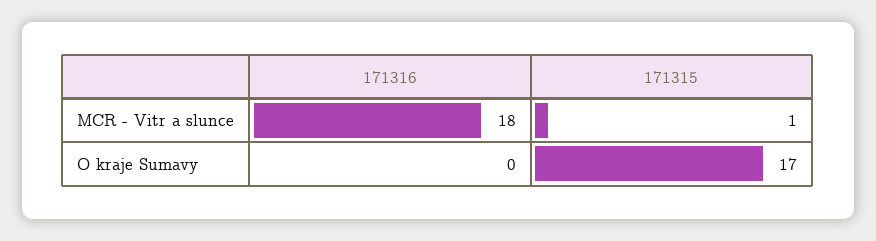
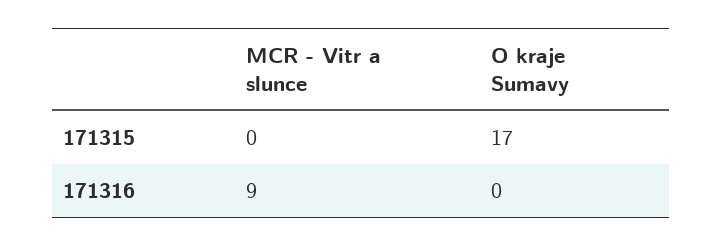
171316, MCR - Vitr a slunce: 18 -> 9
171315, MCR - Vitr a slunce: 1 -> 0

